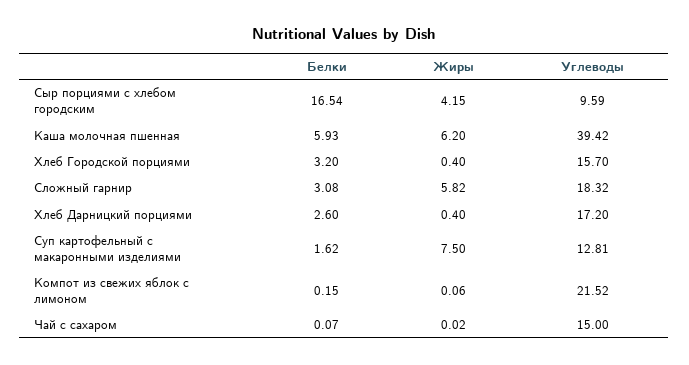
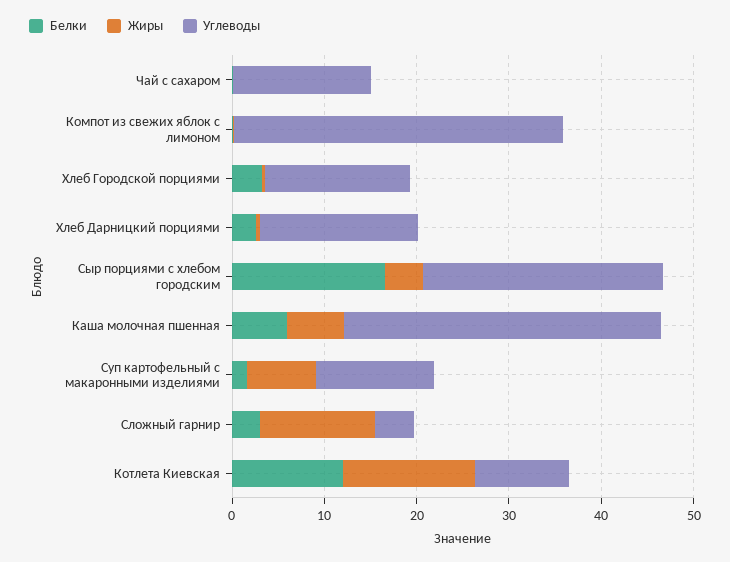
Углеводы, Сыр порциями с хлебом городским: 9.59 -> 26
Углеводы, Каша молочная пшенная: 39.42 -> 34
Жиры, Сложный гарнир: 5.82 -> 12
Углеводы, Сложный гарнир: 18.32 -> 4
Углеводы, Компот из свежих яблок с лимоном: 21.52 -> 36
Белки, Котлета Киевская: none -> 12
Жиры, Котлета Киевская: none -> 14
Углеводы, Котлета Киевская: none -> 10

